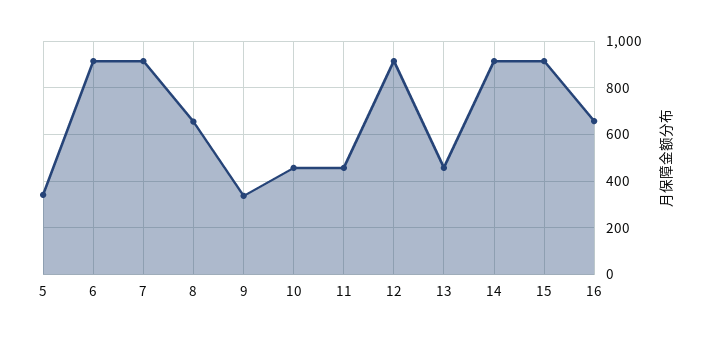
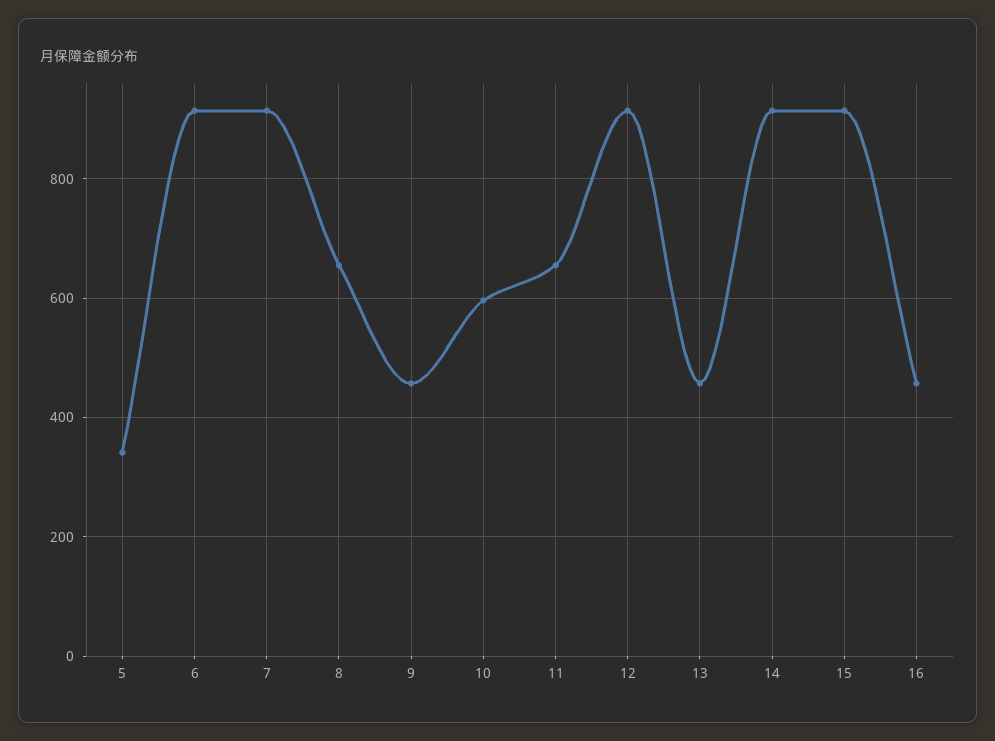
9: 350 -> 460
10: 450 -> 600
11: 450 -> 660
16: 650 -> 460

